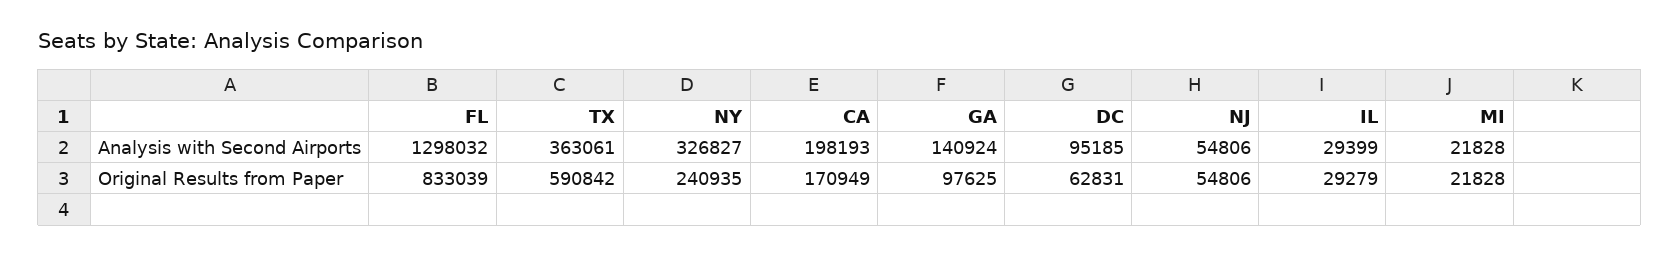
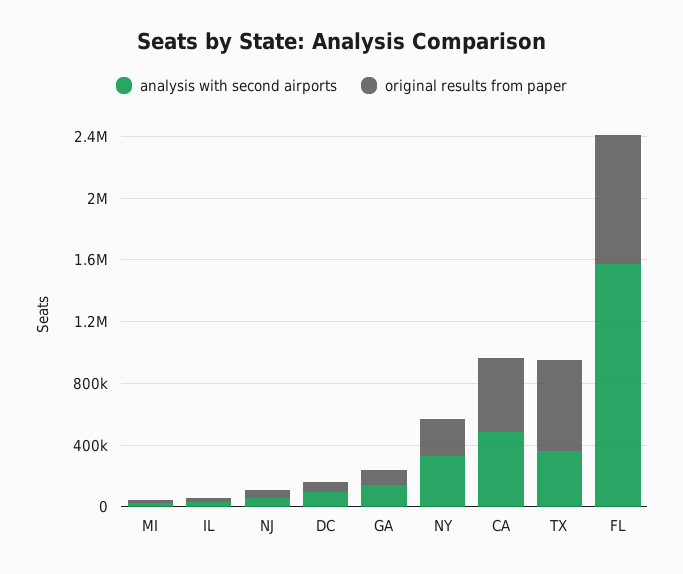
Analysis with Second Airports, FL: 1298032 -> 1600000
Analysis with Second Airports, CA: 198193 -> 500000
Original Results from Paper, CA: 170949 -> 500000

